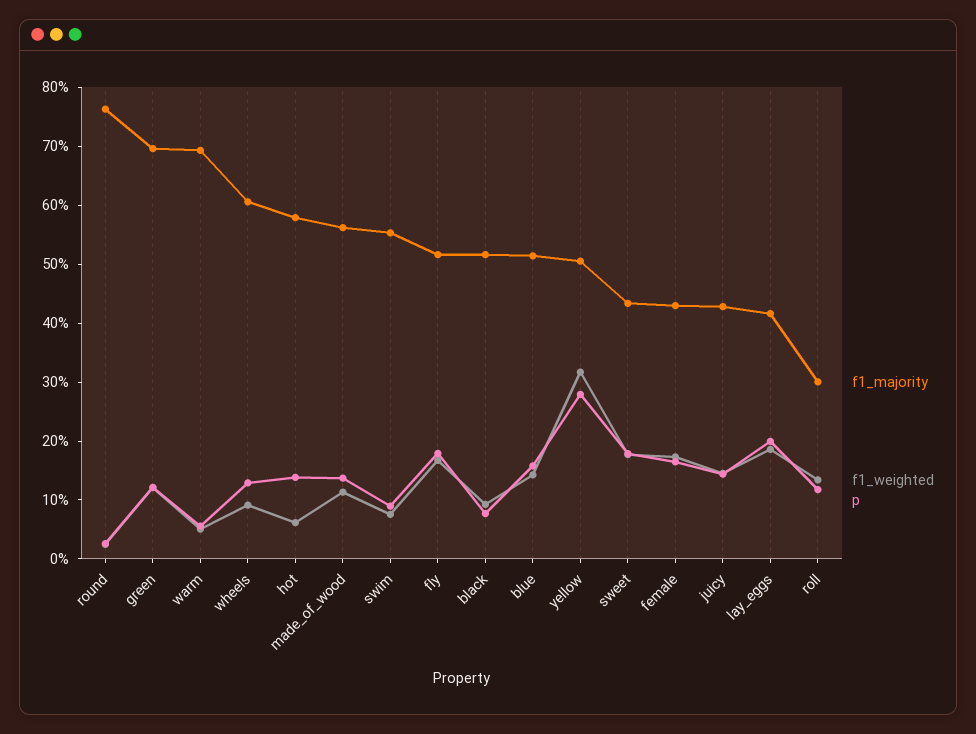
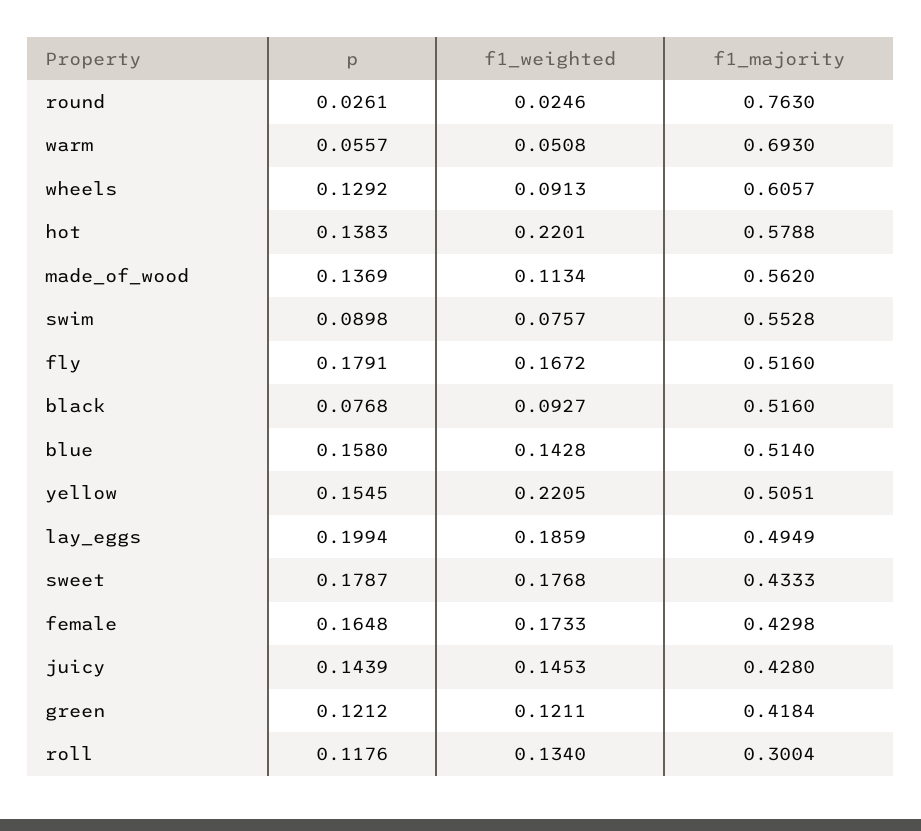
f1_majority, green: 0.7 -> 0.4184
f1_weighted, hot: 0.06 -> 0.2201
f1_weighted, yellow: 0.32 -> 0.2205
p, yellow: 0.28 -> 0.1545
f1_majority, lay_eggs: 0.42 -> 0.4949

